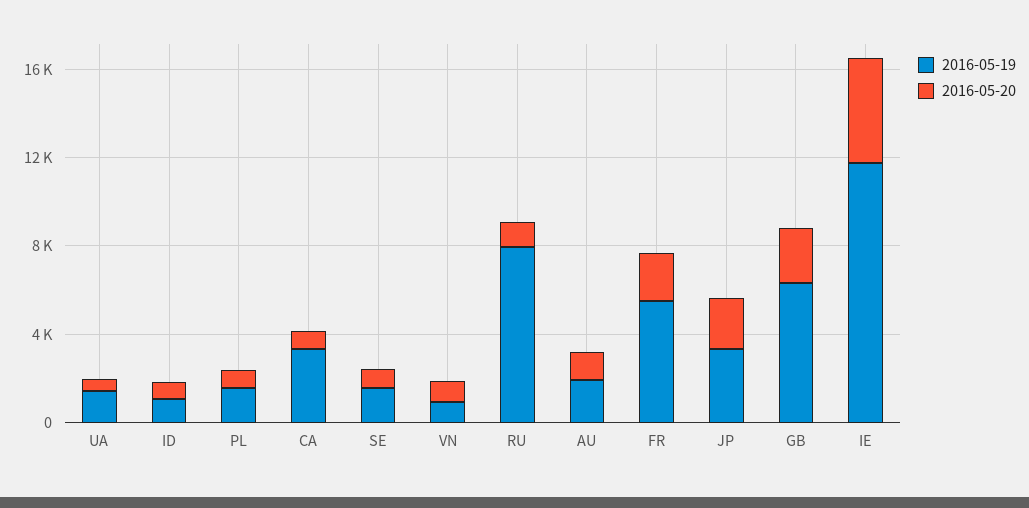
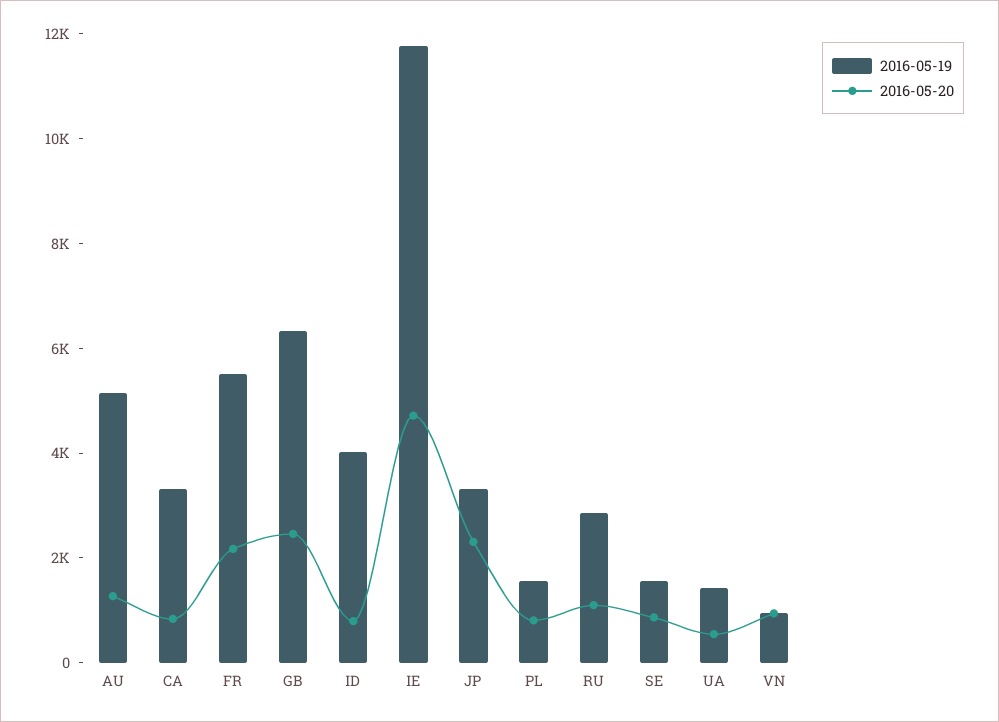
2016-05-19, ID: 1000 -> 4000
2016-05-19, RU: 8000 -> 3000
2016-05-19, AU: 2000 -> 5000

